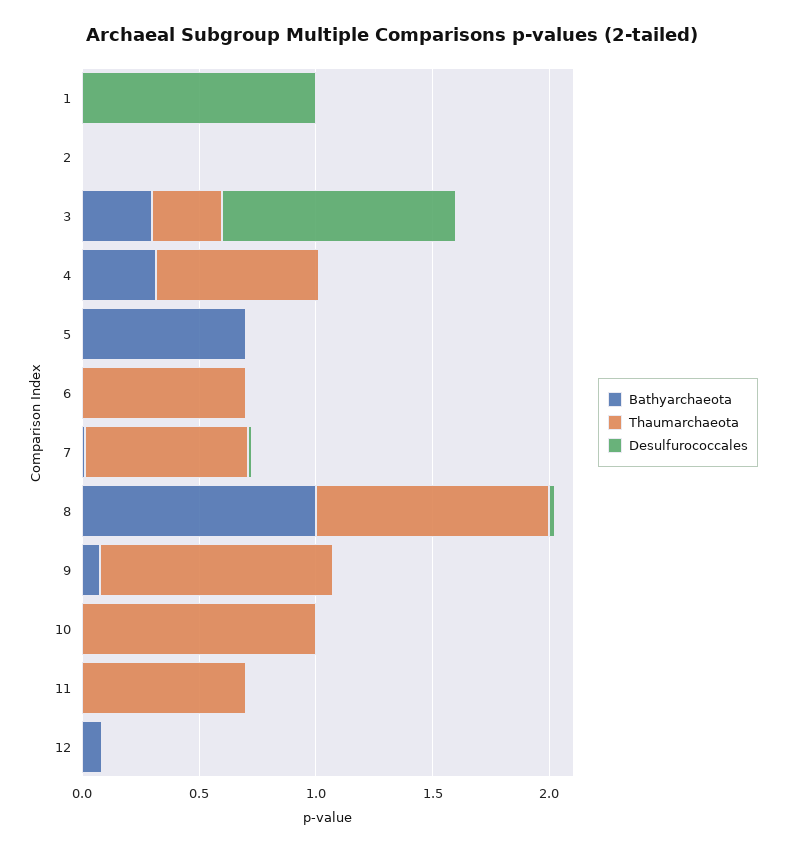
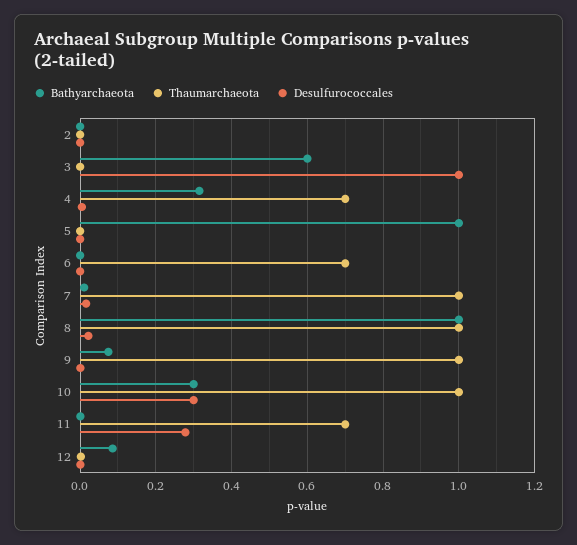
Bathyarchaeota, 1: 0 -> none
Thaumarchaeota, 1: 0 -> none
Desulfurococcales, 1: 1 -> none
Bathyarchaeota, 3: 0.3 -> 0.6
Thaumarchaeota, 3: 0.3 -> 0
Bathyarchaeota, 5: 0.7 -> 1
Thaumarchaeota, 7: 0.7 -> 1
Bathyarchaeota, 10: 0 -> 0.3
Desulfurococcales, 10: 0 -> 0.3
Desulfurococcales, 11: 0 -> 0.28

